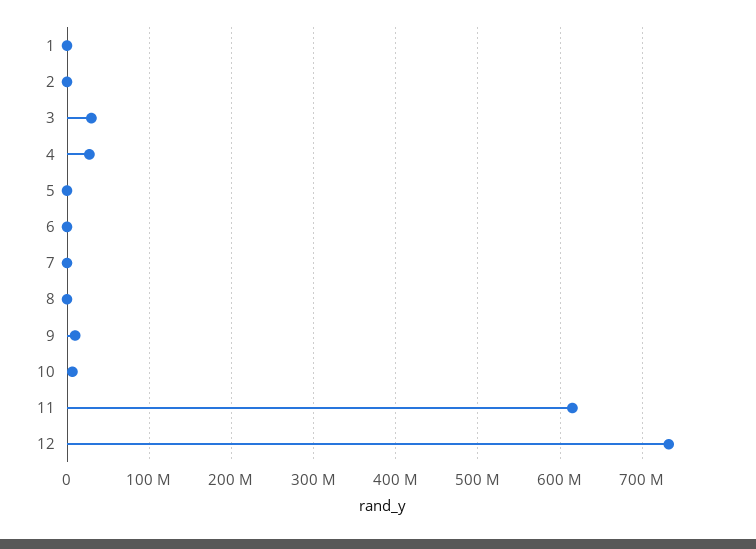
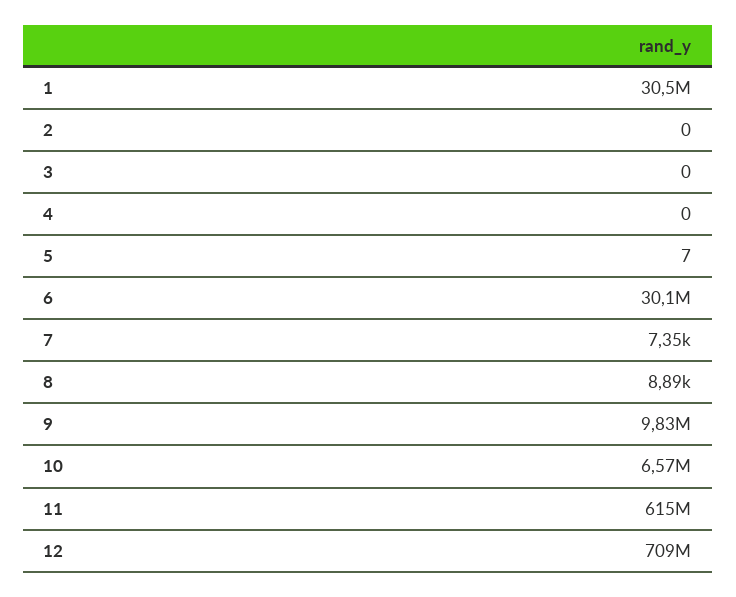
1: 0 -> 30500000
3: 30000000 -> 0
4: 30000000 -> 0
6: 0 -> 30100000
12: 730000000 -> 709000000

